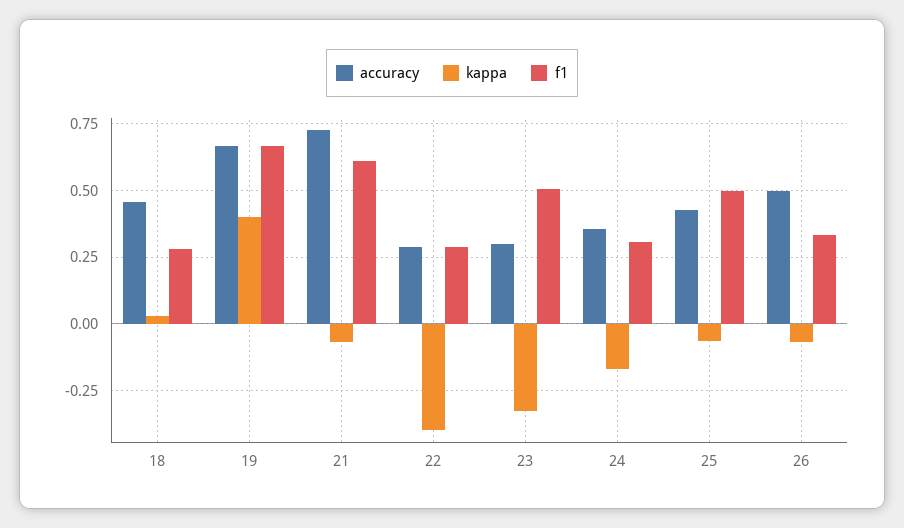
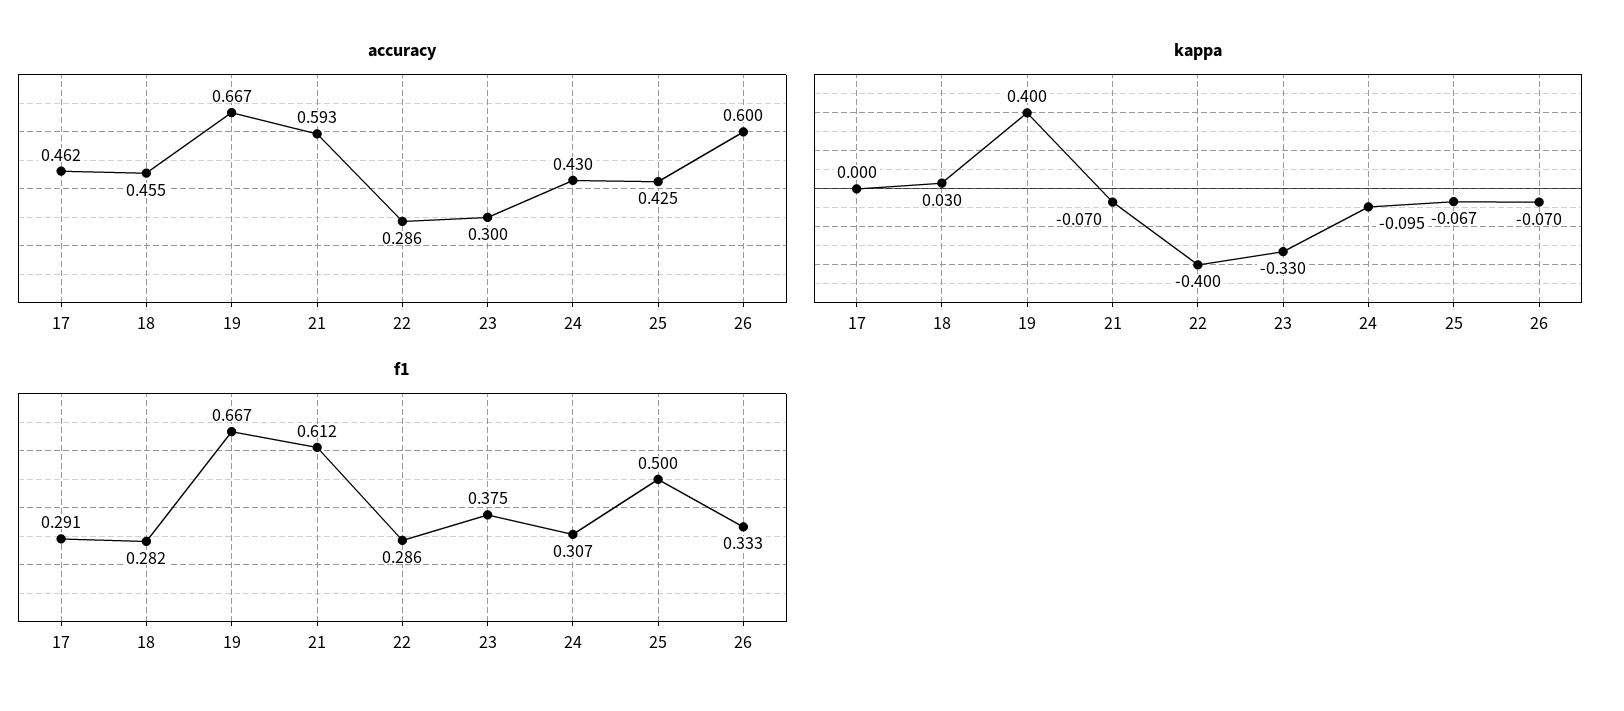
accuracy, 21: 0.725 -> 0.593
f1, 23: 0.5 -> 0.375
accuracy, 24: 0.35 -> 0.43
kappa, 24: -0.175 -> -0.095
accuracy, 26: 0.5 -> 0.6
accuracy, 17: none -> 0.462
kappa, 17: none -> 0
f1, 17: none -> 0.291

